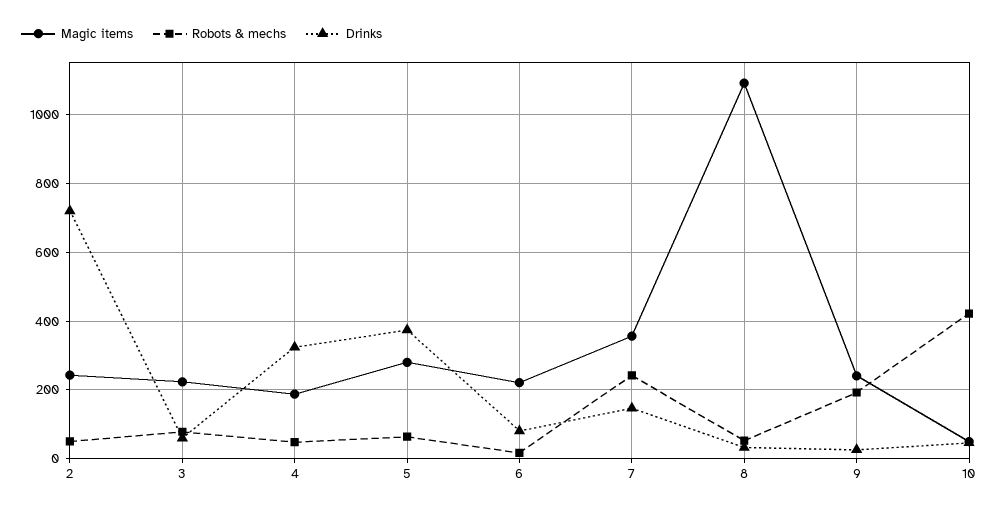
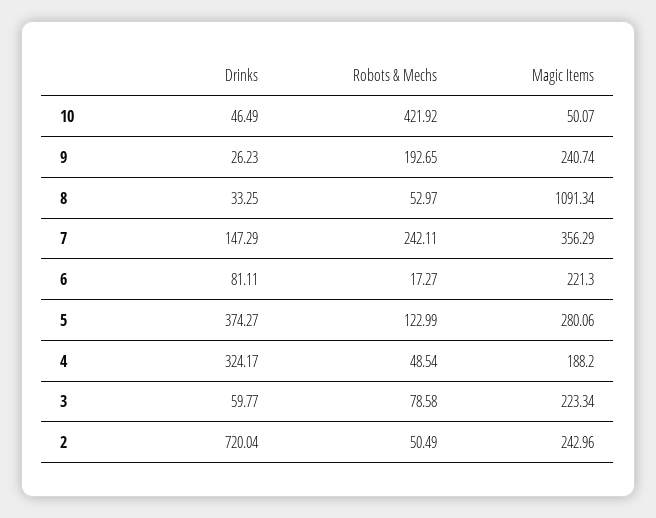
Robots & mechs, 5: 60 -> 122.99

